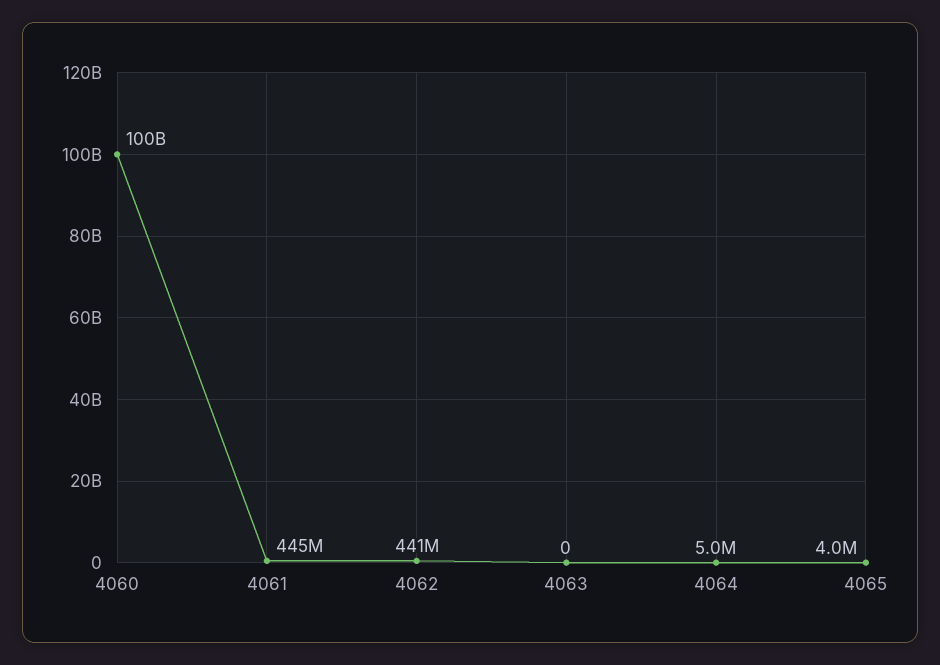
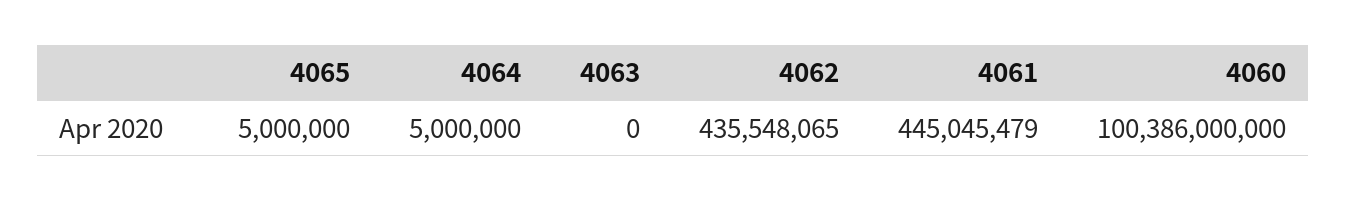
4062: 441000000 -> 435548065
4065: 4000000 -> 5000000

